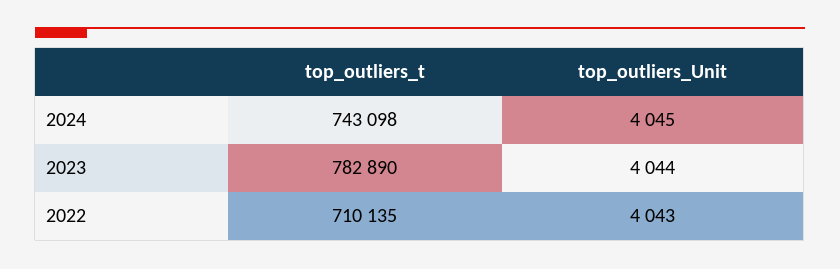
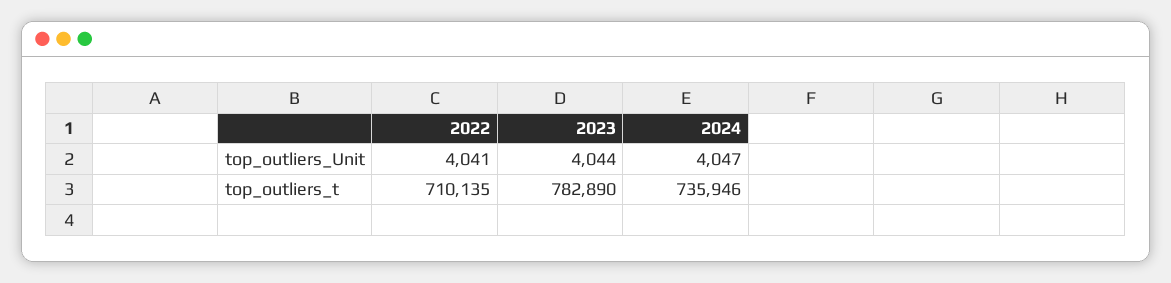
top_outliers_t, 2024: 743098 -> 735946
top_outliers_Unit, 2024: 4045 -> 4047
top_outliers_Unit, 2022: 4043 -> 4041

